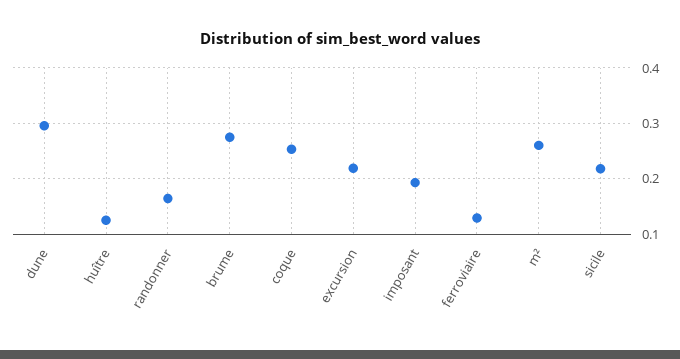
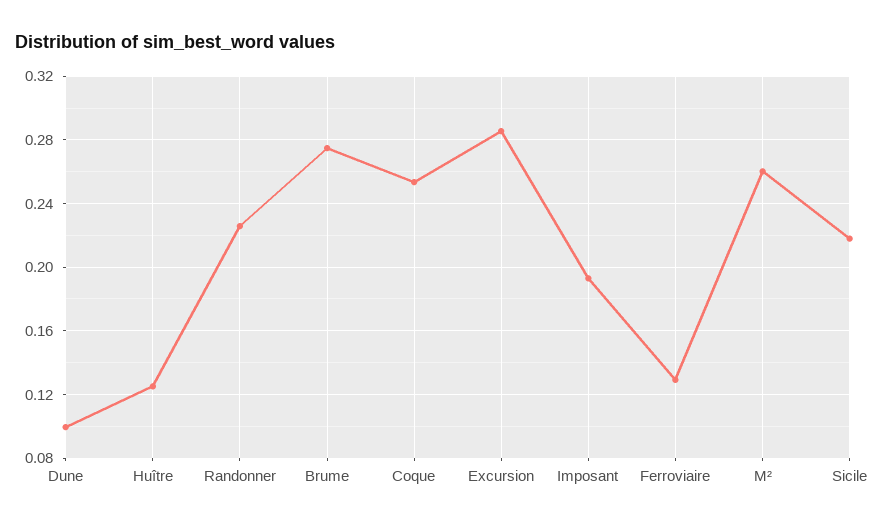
dune: 0.3 -> 0.1
randonner: 0.16 -> 0.225
excursion: 0.22 -> 0.285

